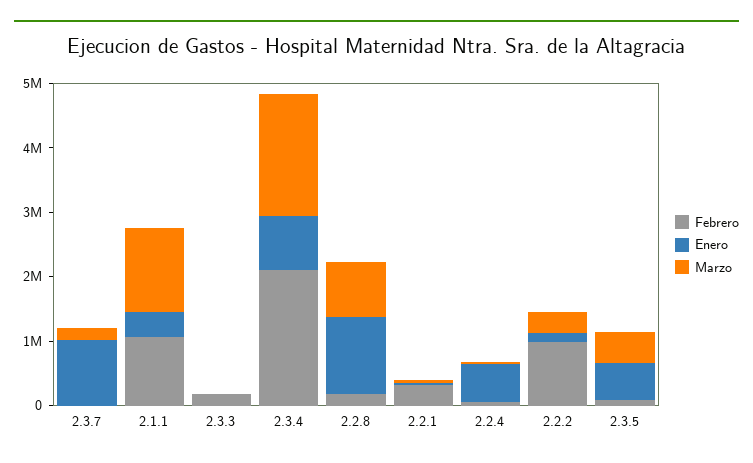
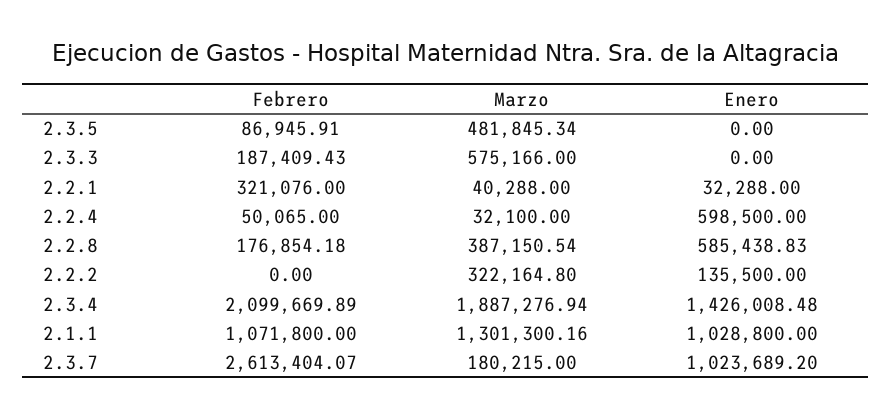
Febrero, 2.3.7: 0 -> 2613404.07
Enero, 2.1.1: 400000 -> 1028800
Marzo, 2.3.3: 0 -> 575166
Enero, 2.3.4: 800000 -> 1426008.48
Enero, 2.2.8: 1200000 -> 585438.83
Marzo, 2.2.8: 800000 -> 387150.54
Febrero, 2.2.2: 1000000 -> 0
Enero, 2.3.5: 600000 -> 0

